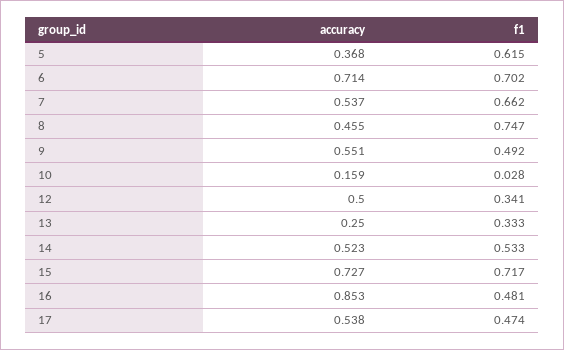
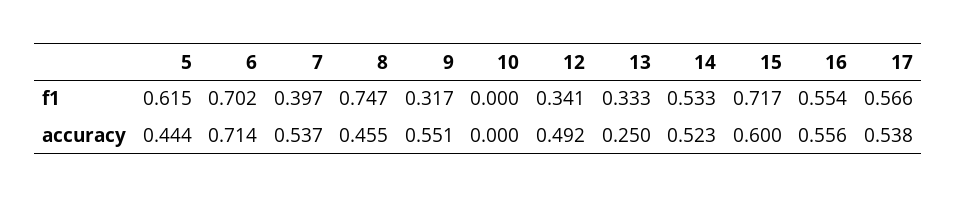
accuracy, 5: 0.368 -> 0.444
f1, 7: 0.662 -> 0.397
f1, 9: 0.492 -> 0.317
accuracy, 10: 0.159 -> 0
f1, 10: 0.028 -> 0
accuracy, 12: 0.5 -> 0.492
accuracy, 15: 0.727 -> 0.6
accuracy, 16: 0.853 -> 0.556
f1, 16: 0.481 -> 0.554
f1, 17: 0.474 -> 0.566

